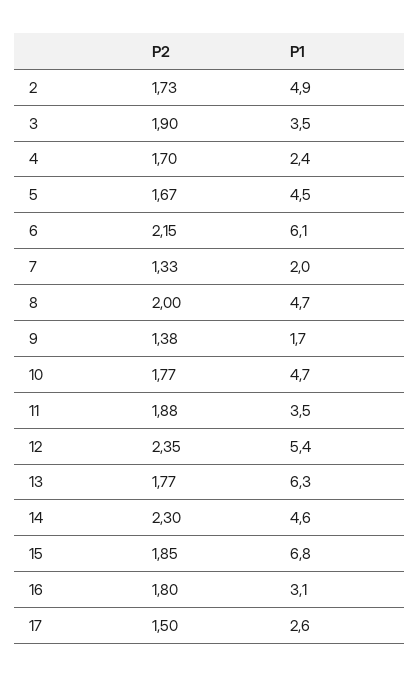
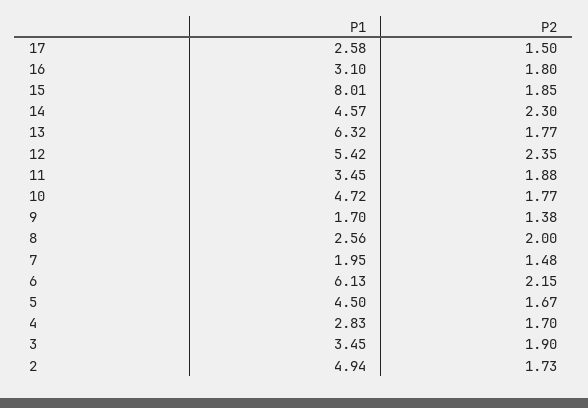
P1, 4: 2.4 -> 2.83
P2, 7: 1.33 -> 1.48
P1, 8: 4.7 -> 2.56
P1, 15: 6.8 -> 8.01

